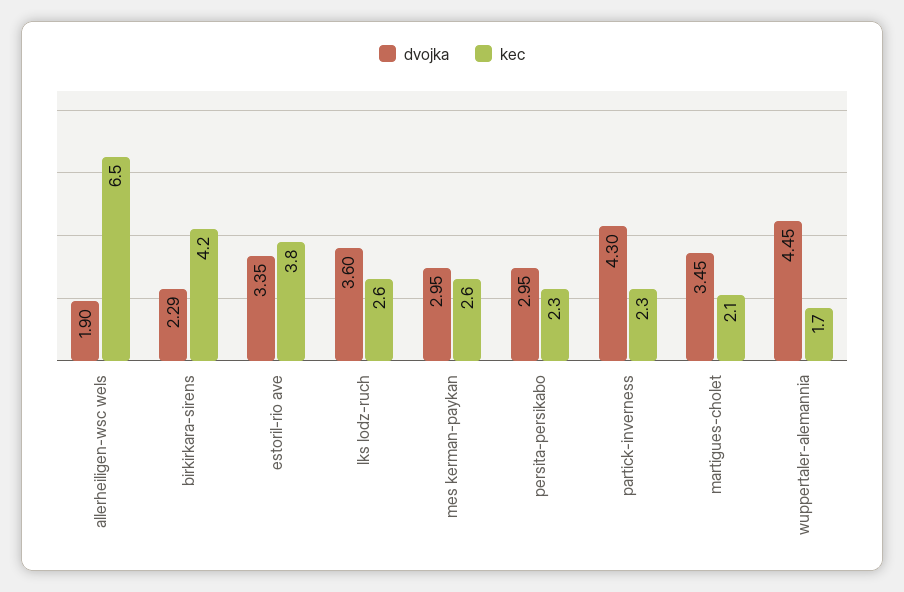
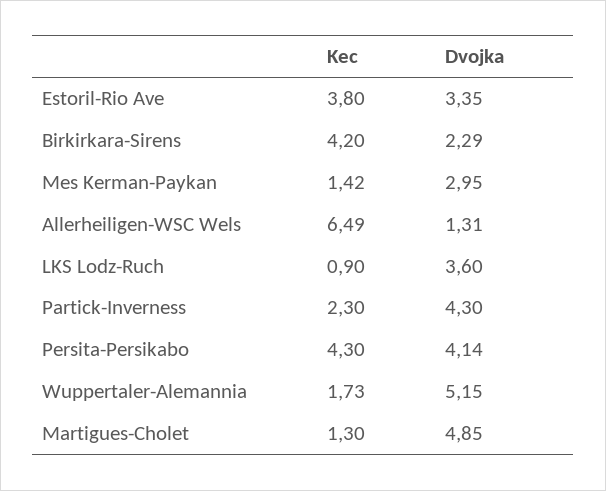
dvojka, allerheiligen-wsc wels: 1.9 -> 1.31
kec, lks lodz-ruch: 2.6 -> 0.9
kec, mes kerman-paykan: 2.6 -> 1.42
dvojka, persita-persikabo: 2.95 -> 4.14
kec, persita-persikabo: 2.3 -> 4.3
dvojka, martigues-cholet: 3.45 -> 4.85
kec, martigues-cholet: 2.1 -> 1.3
dvojka, wuppertaler-alemannia: 4.45 -> 5.15

